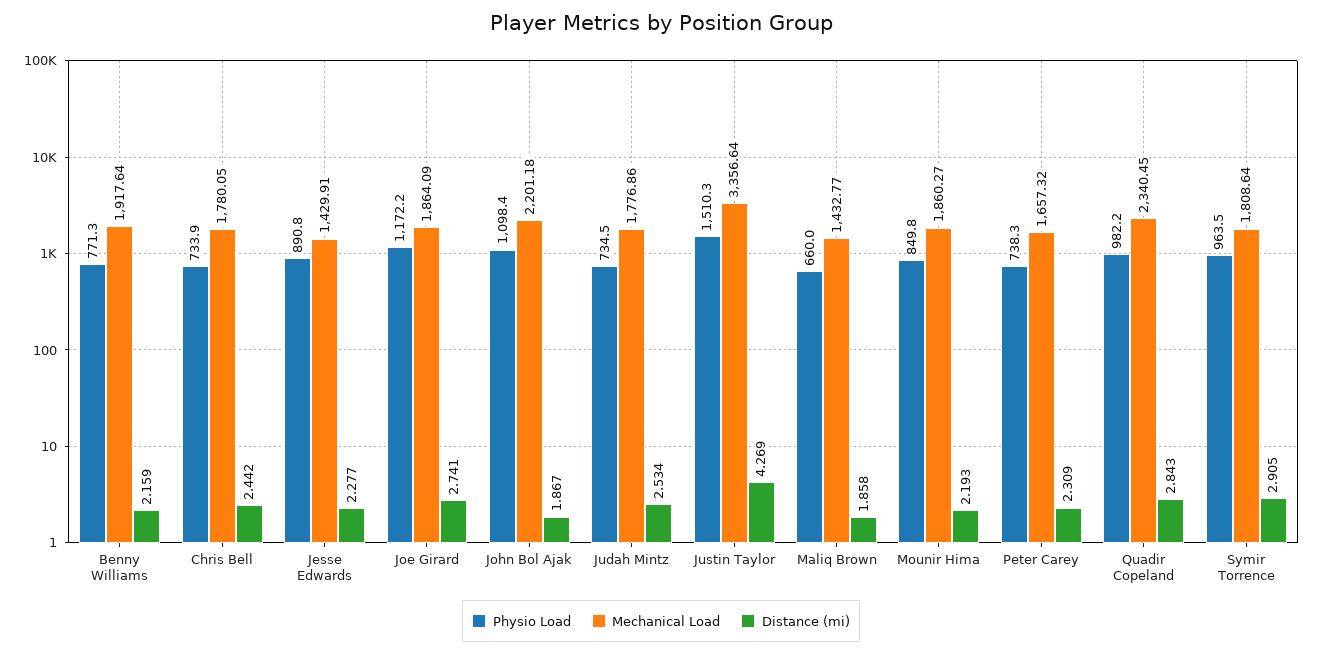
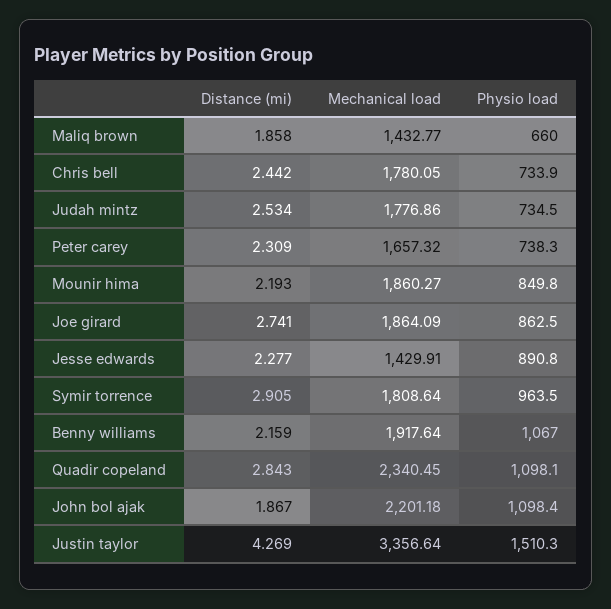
Physio Load, Benny Williams: 771.3 -> 1067
Physio Load, Joe Girard: 1172.2 -> 862.5
Physio Load, Quadir Copeland: 982.2 -> 1098.1

